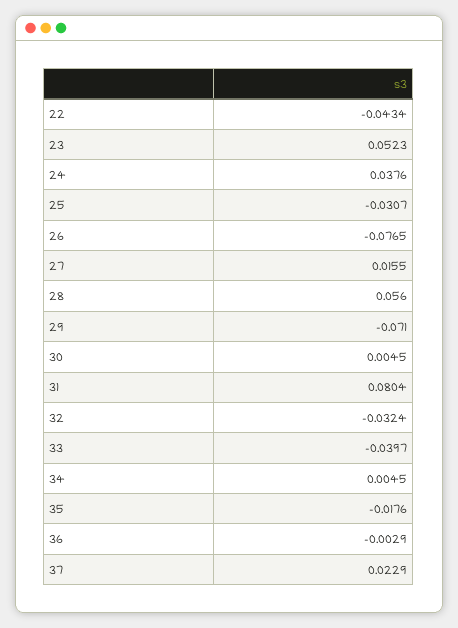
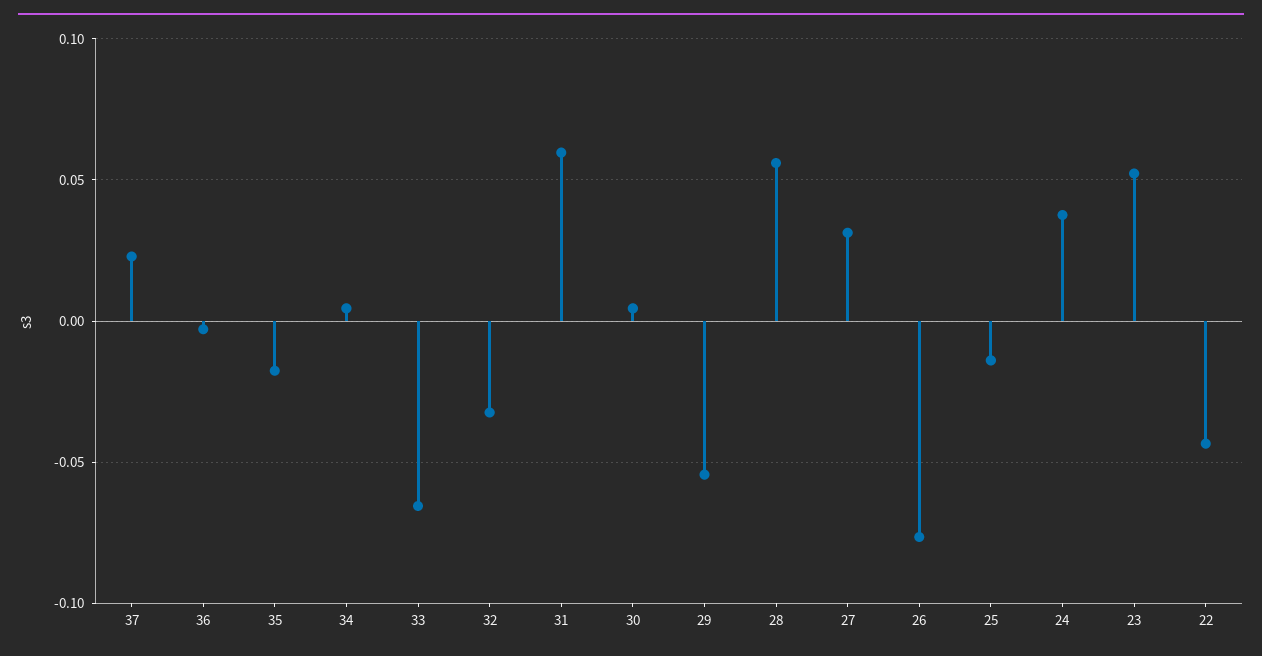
25: -0.0307 -> -0.015
27: 0.0155 -> 0.03
29: -0.071 -> -0.055
31: 0.0804 -> 0.06
33: -0.0397 -> -0.065

